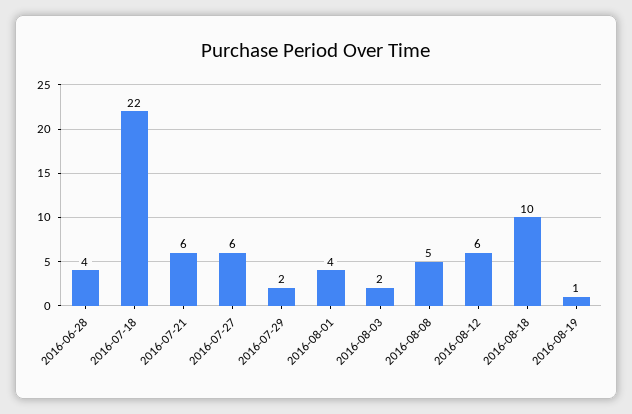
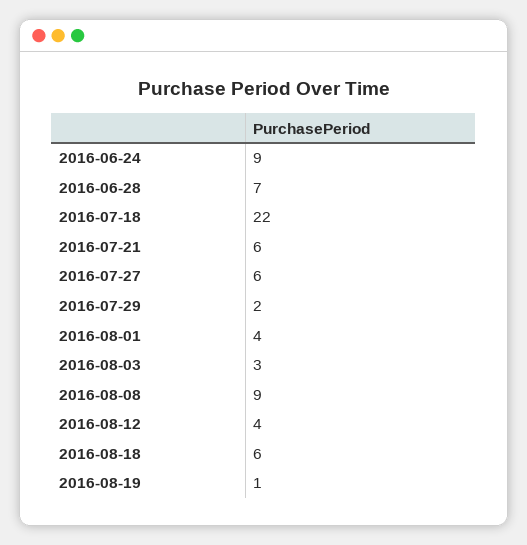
2016-06-28: 4 -> 7
2016-08-03: 2 -> 3
2016-08-08: 5 -> 9
2016-08-12: 6 -> 4
2016-08-18: 10 -> 6
2016-06-24: none -> 9

